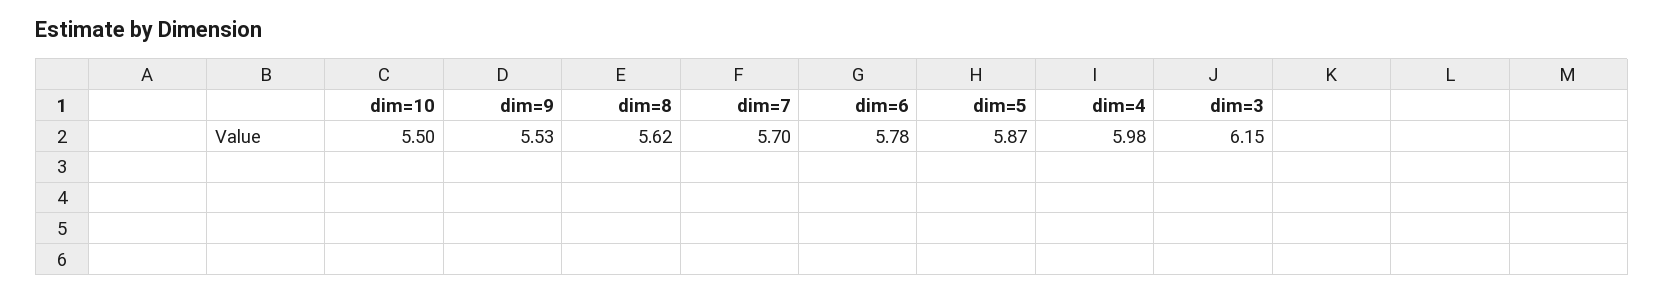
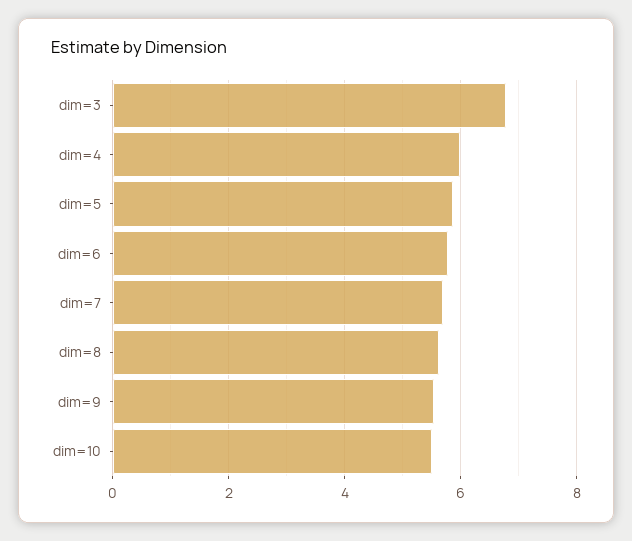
dim=3: 6.15 -> 6.8

